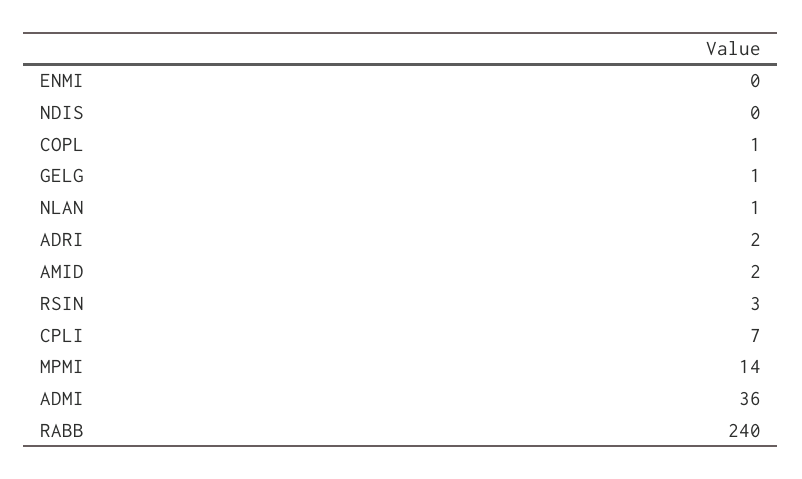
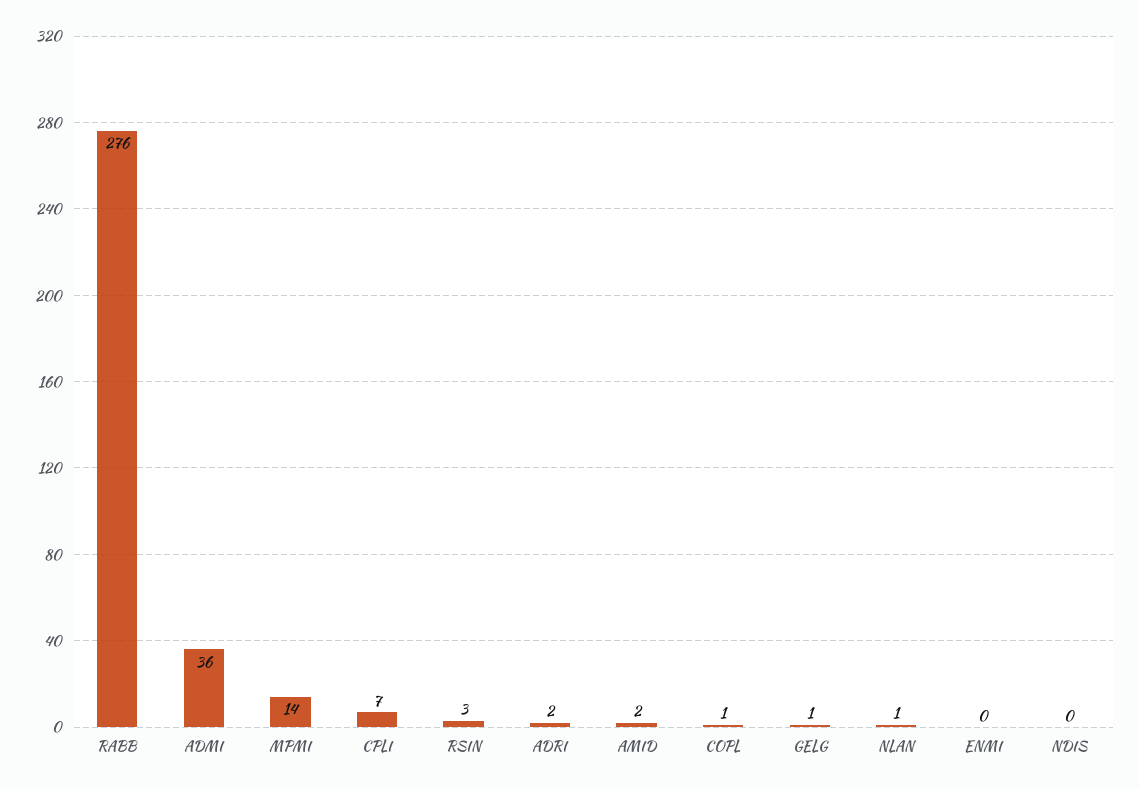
RABB: 240 -> 276

